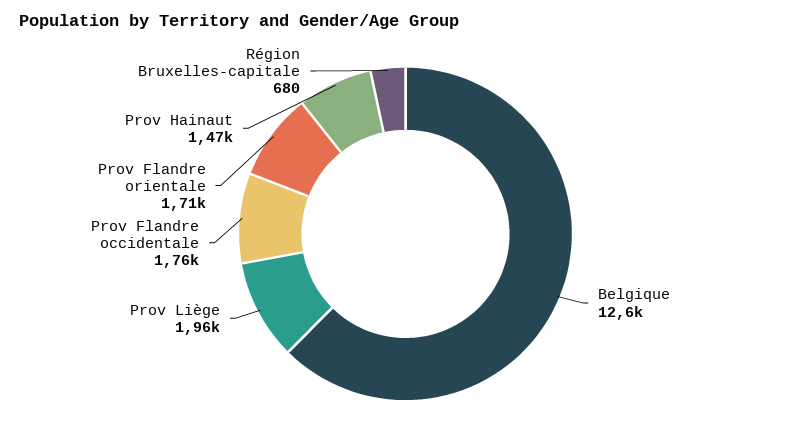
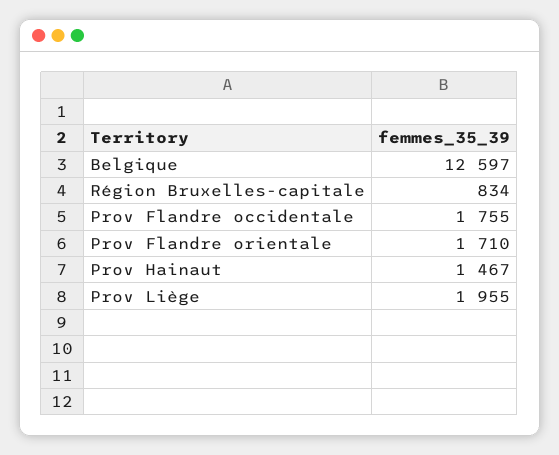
Région Bruxelles-capitale: 680 -> 834

